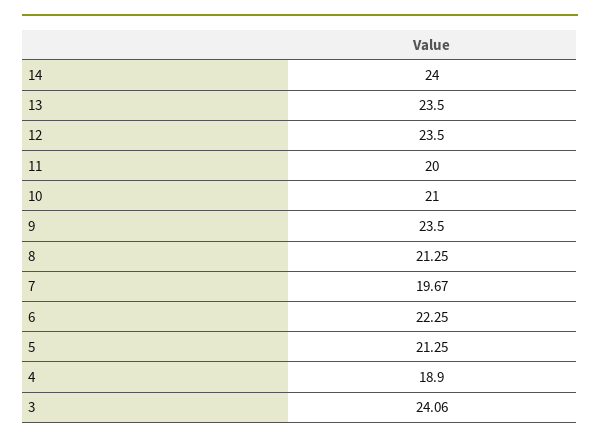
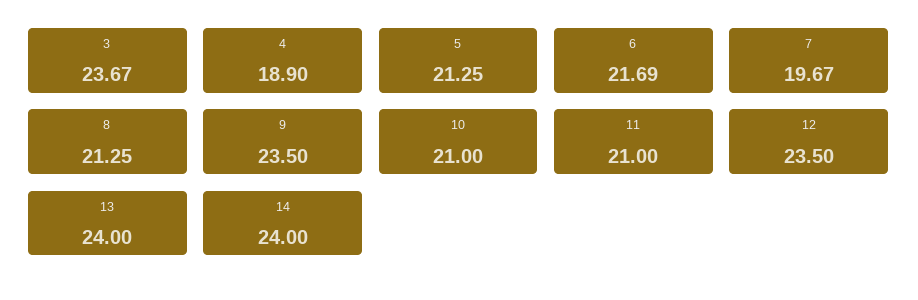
13: 23.5 -> 24
11: 20 -> 21
6: 22.25 -> 21.69
3: 24.06 -> 23.67

